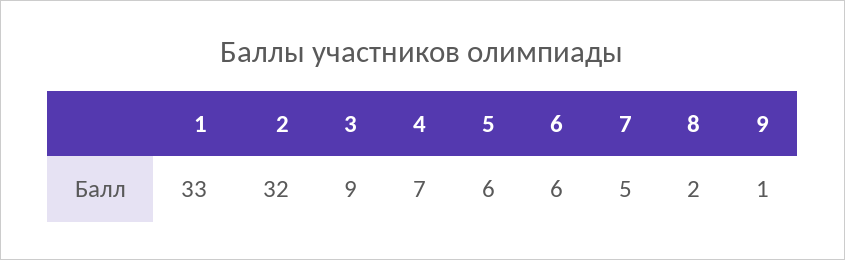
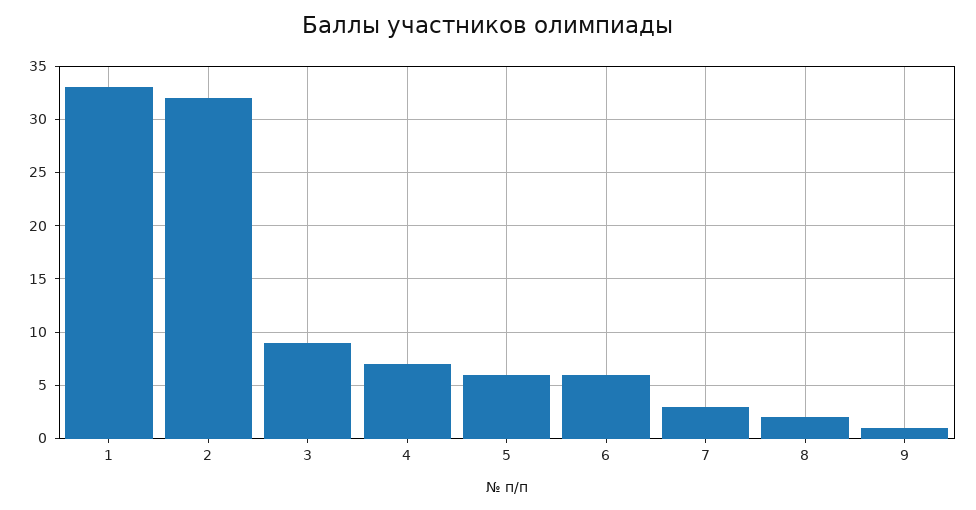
7: 5 -> 3

